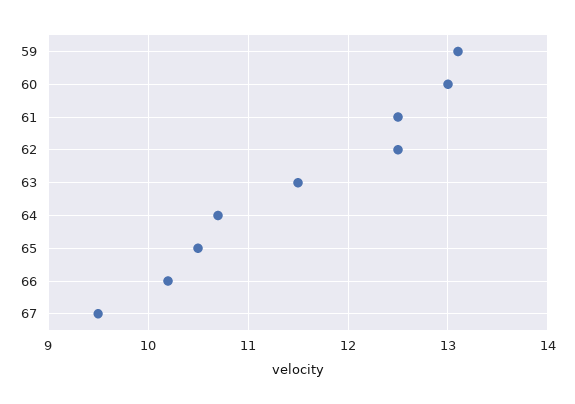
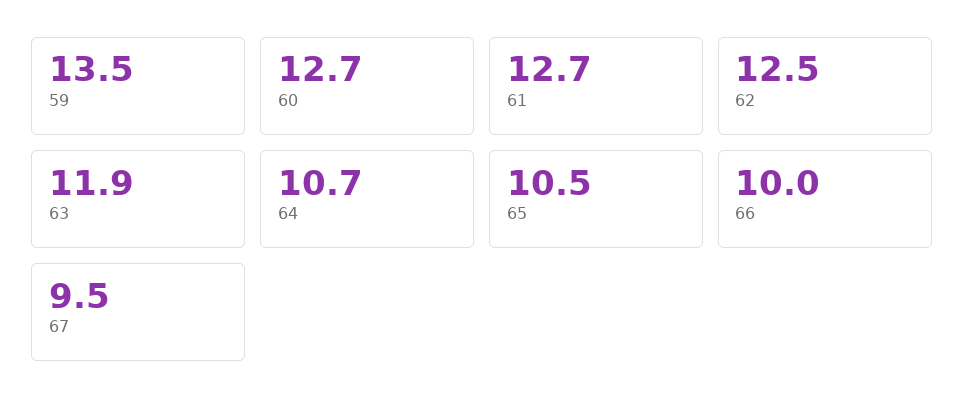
59: 13.1 -> 13.5
60: 13 -> 12.7
61: 12.5 -> 12.7
63: 11.5 -> 11.9
66: 10.2 -> 10

